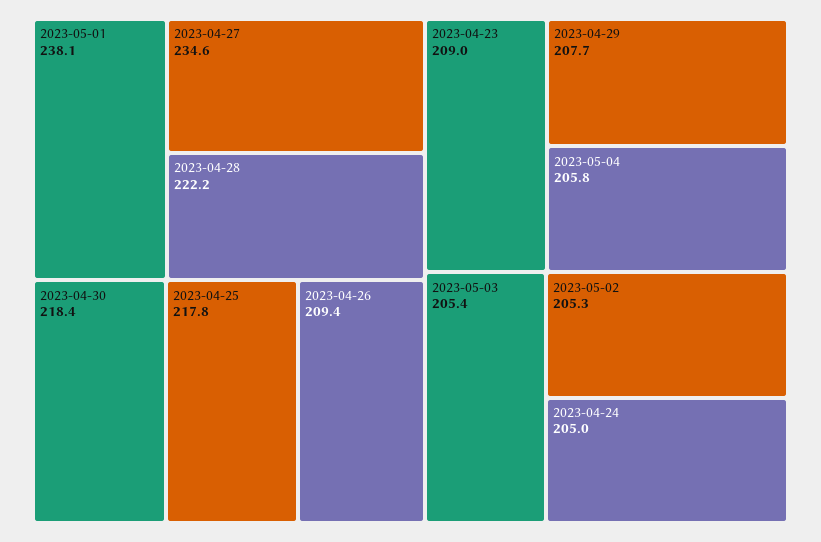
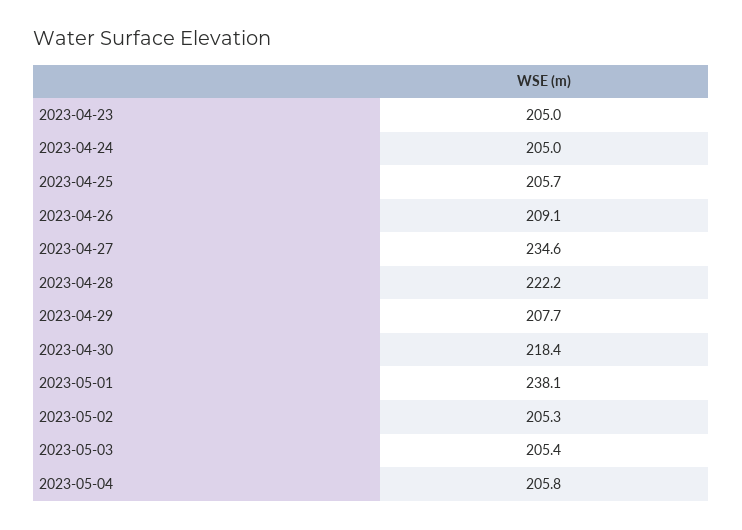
2023-04-25: 217.8 -> 205.7
2023-04-26: 209.4 -> 209.1
2023-04-23: 209 -> 205

